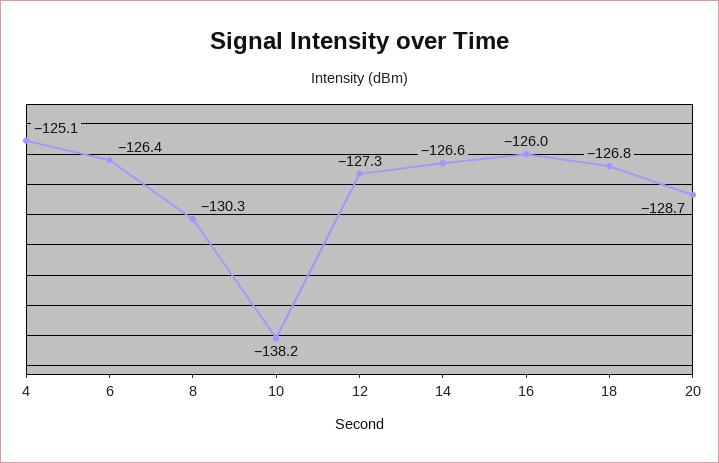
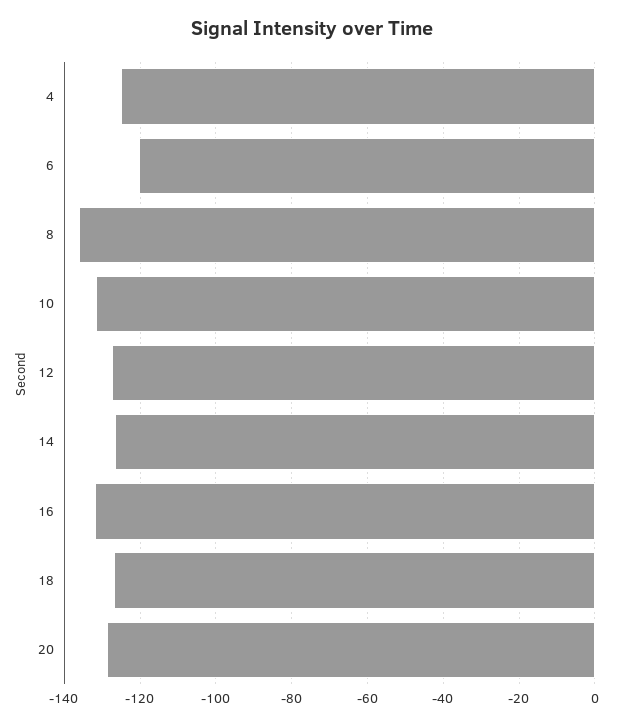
6: -126.4 -> -120
8: -130.3 -> -136
10: -138.2 -> -132
16: -126 -> -132

